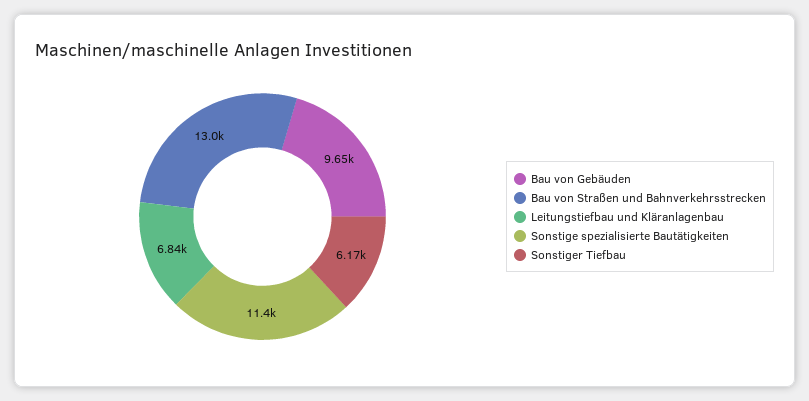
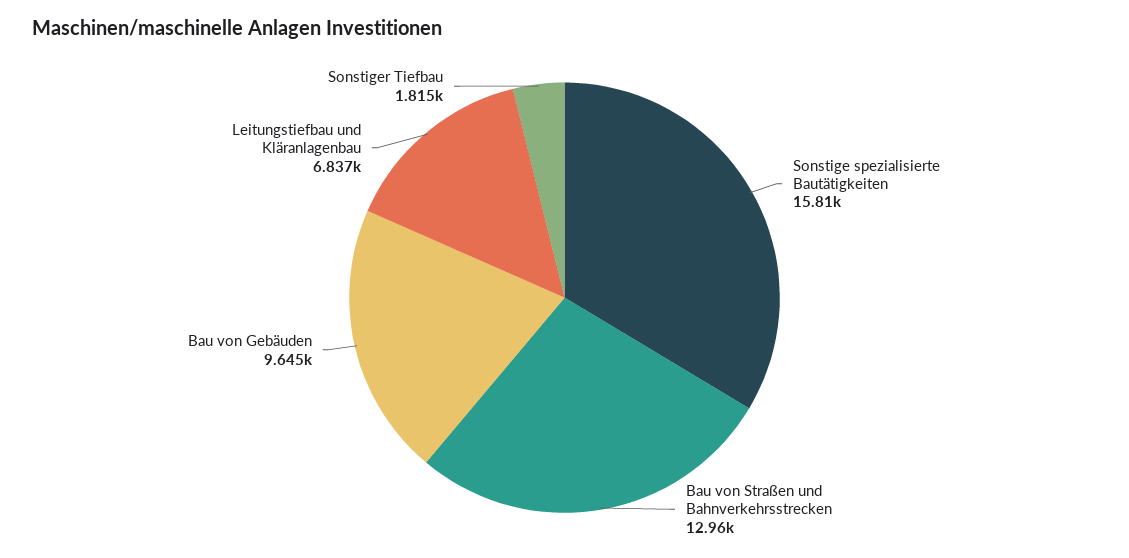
Sonstige spezialisierte Bautätigkeiten: 11400 -> 15810
Sonstiger Tiefbau: 6170 -> 1815

